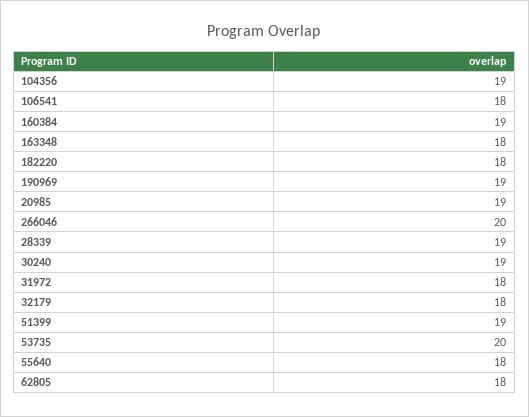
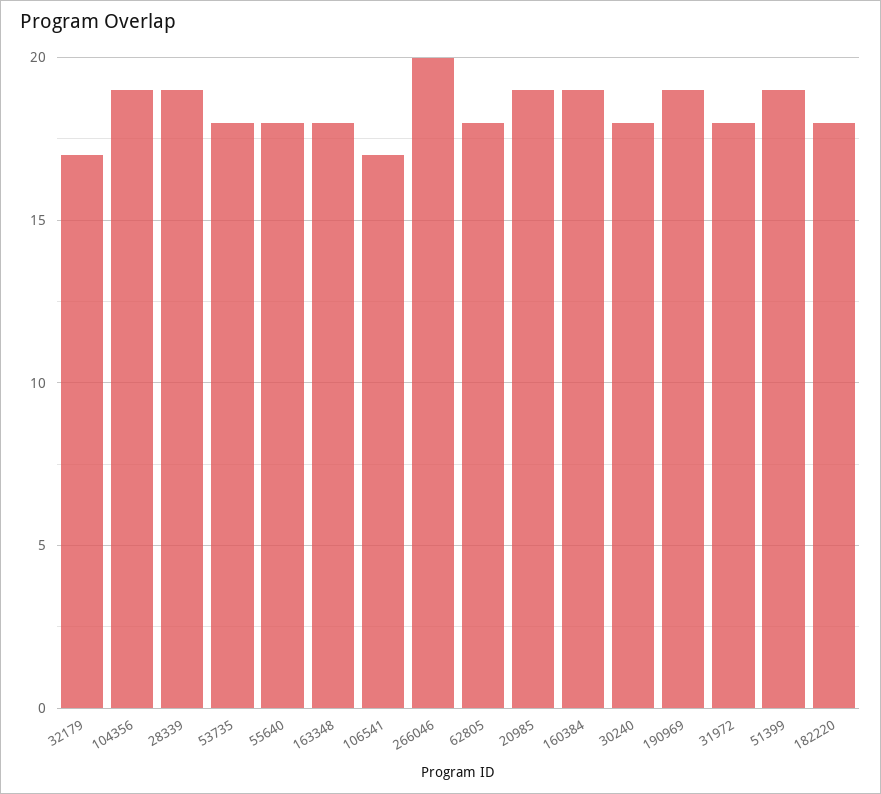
106541: 18 -> 17
30240: 19 -> 18
32179: 18 -> 17
53735: 20 -> 18

